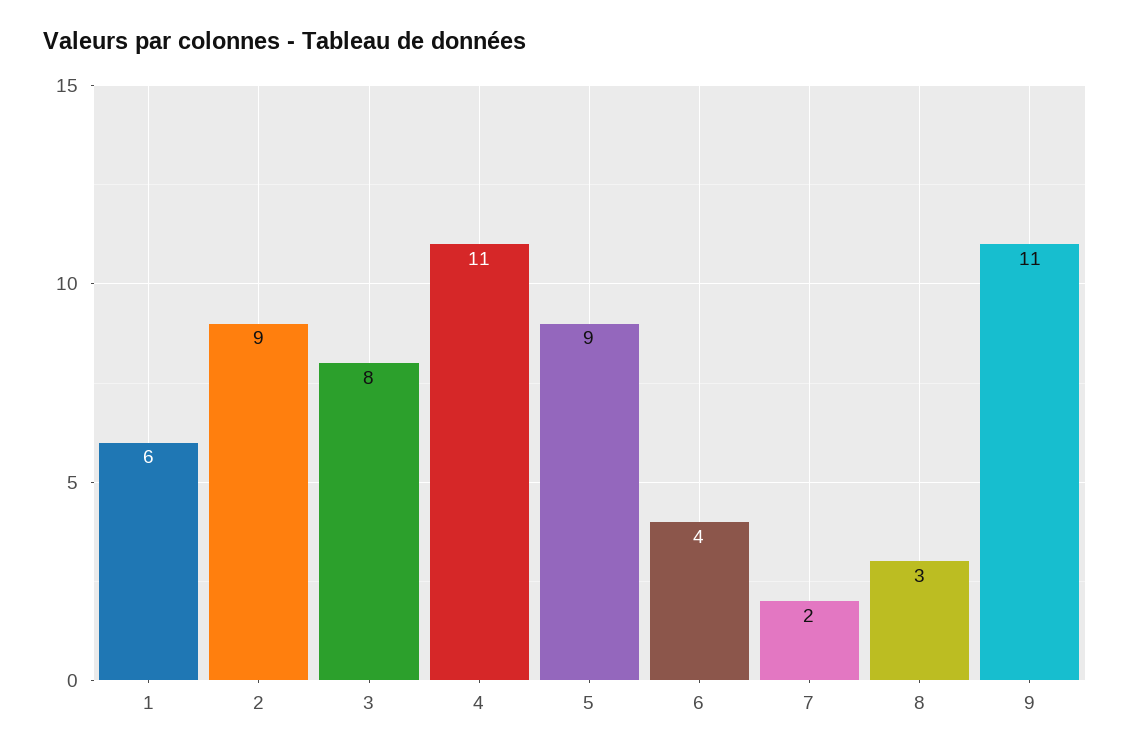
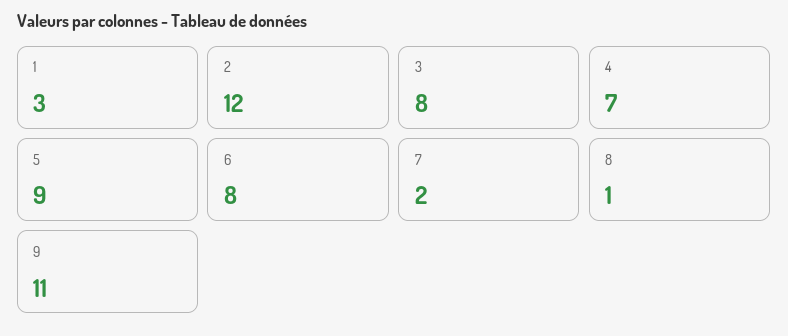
1: 6 -> 3
2: 9 -> 12
4: 11 -> 7
6: 4 -> 8
8: 3 -> 1

